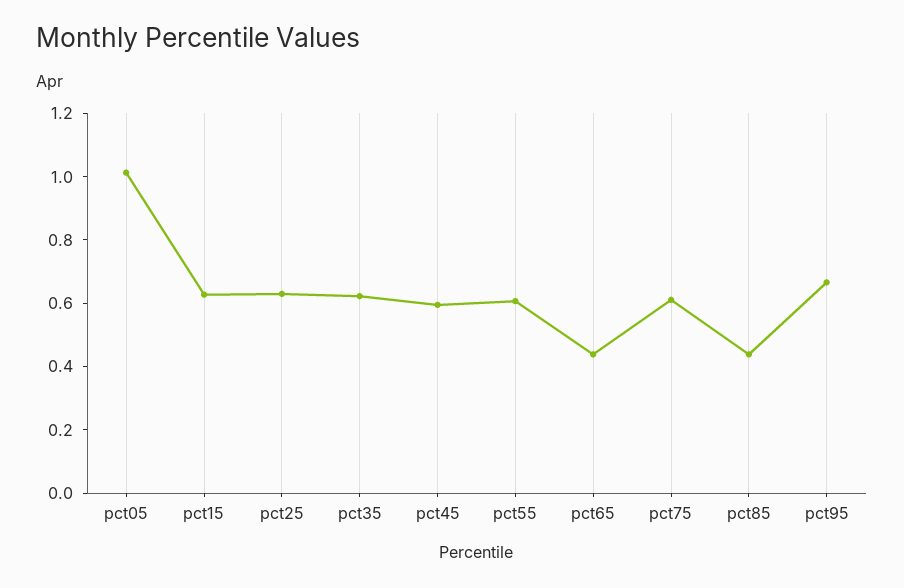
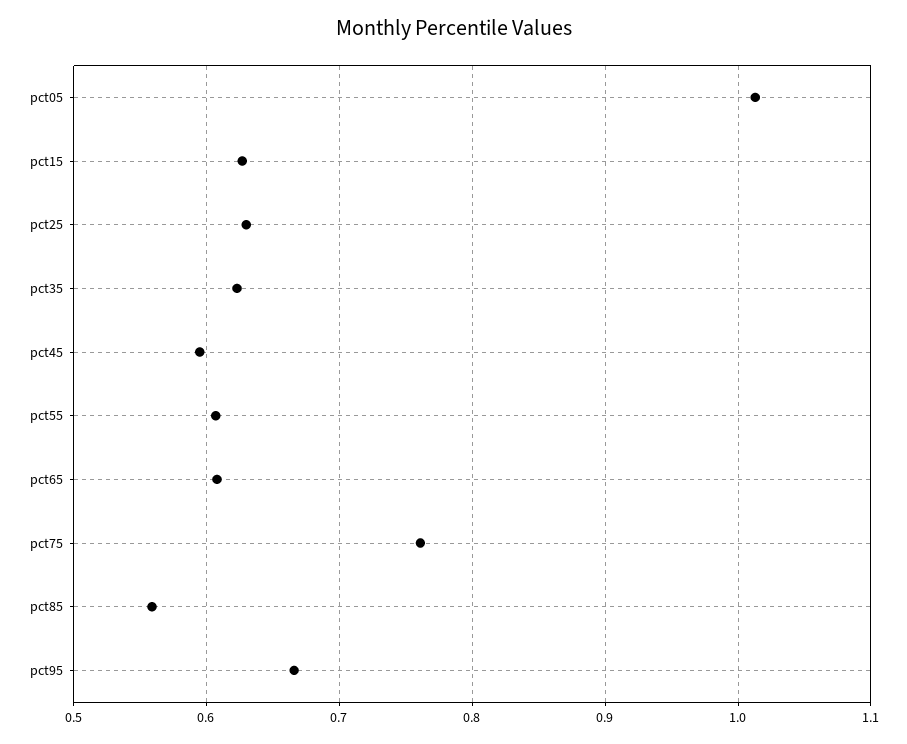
pct65: 0.45 -> 0.61
pct75: 0.6 -> 0.76
pct85: 0.45 -> 0.56

